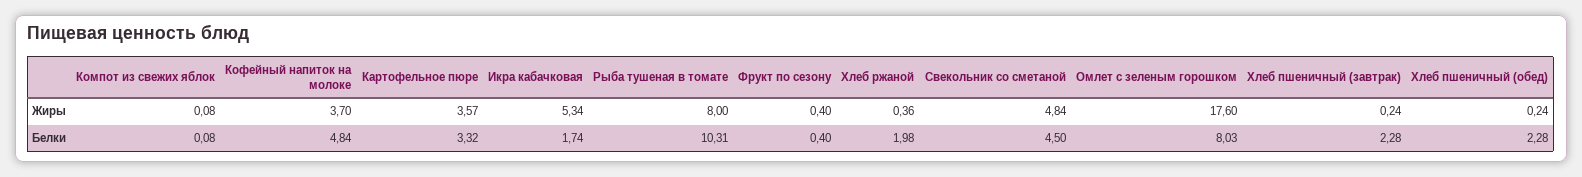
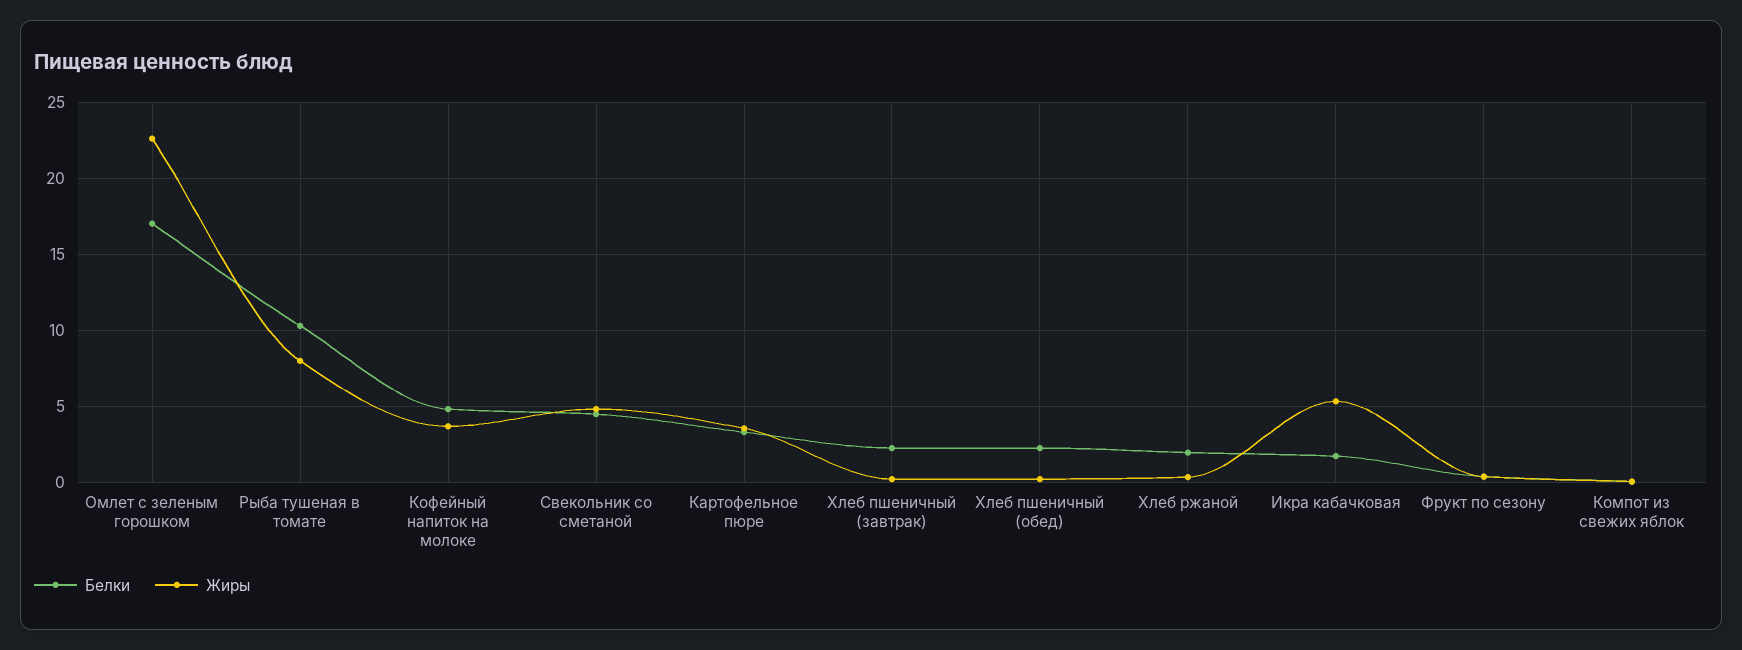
Жиры, Омлет с зеленым горошком: 17.6 -> 22.5
Белки, Омлет с зеленым горошком: 8.03 -> 17

